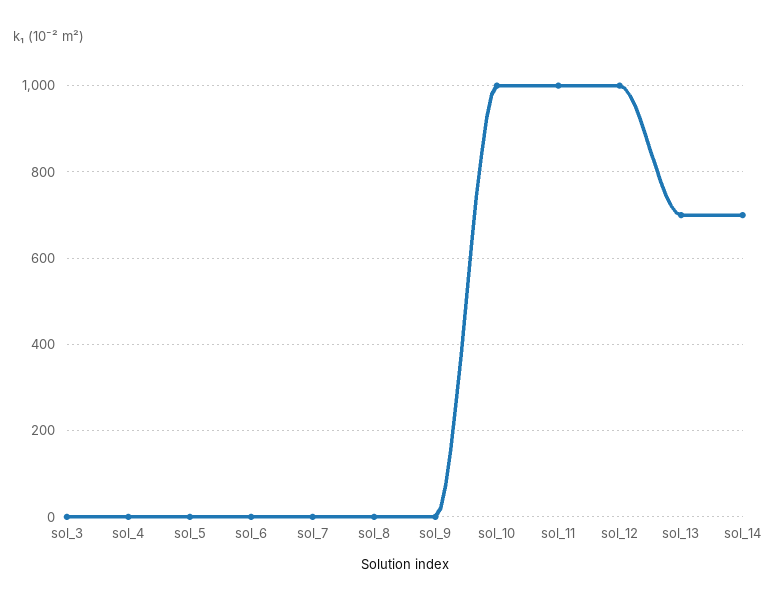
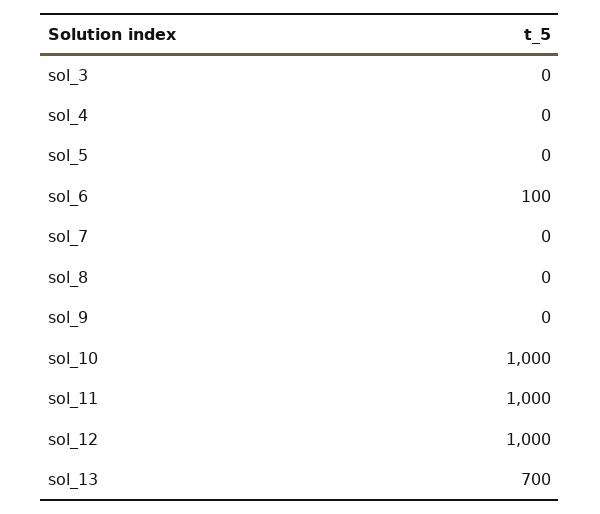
sol_6: 0 -> 100
sol_14: 700 -> none

